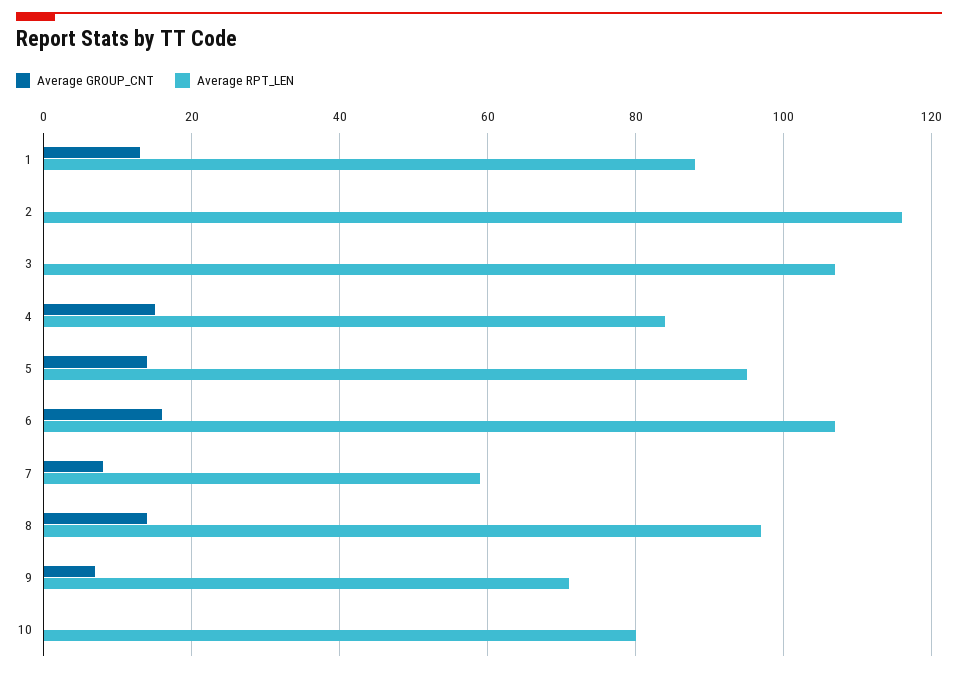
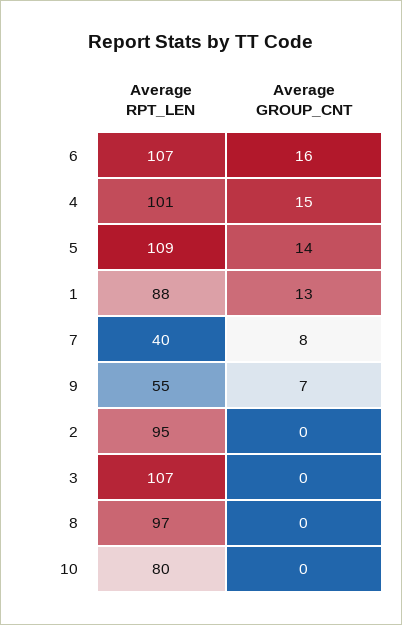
Average RPT_LEN, 2: 115 -> 95
Average RPT_LEN, 4: 85 -> 101
Average RPT_LEN, 5: 95 -> 109
Average RPT_LEN, 7: 60 -> 40
Average GROUP_CNT, 8: 15 -> 0
Average RPT_LEN, 9: 70 -> 55

